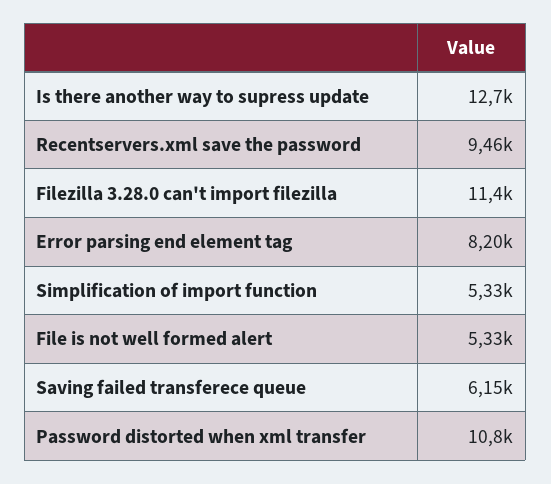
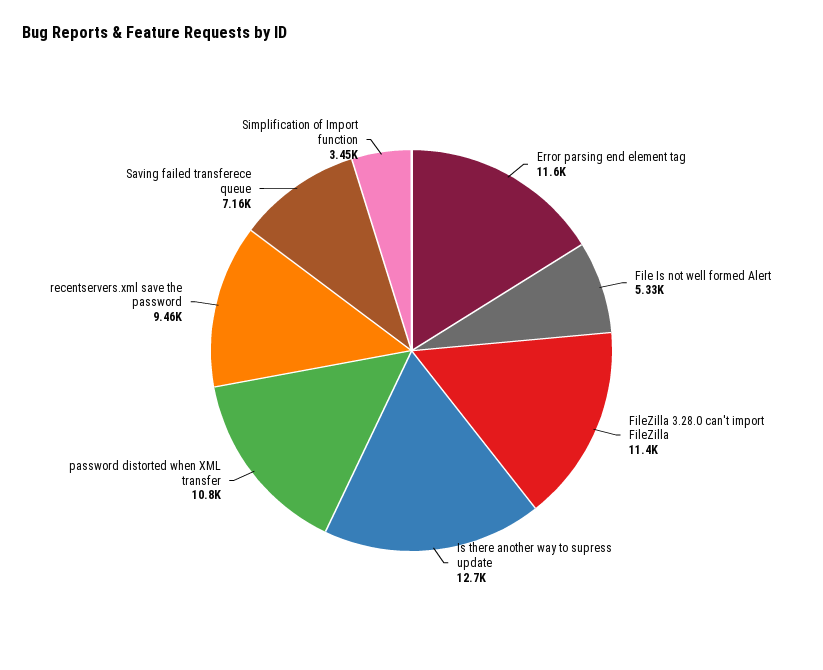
Error parsing end element tag: 8200 -> 11600
Simplification of import function: 5330 -> 3450
Saving failed transferece queue: 6150 -> 7160

